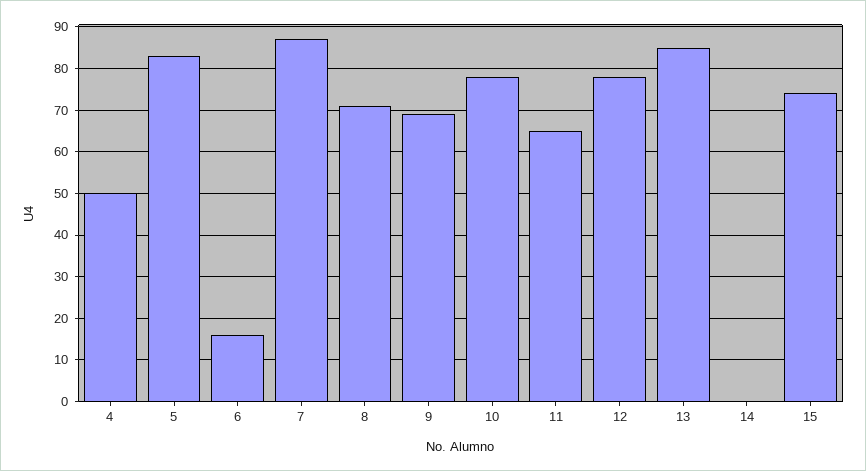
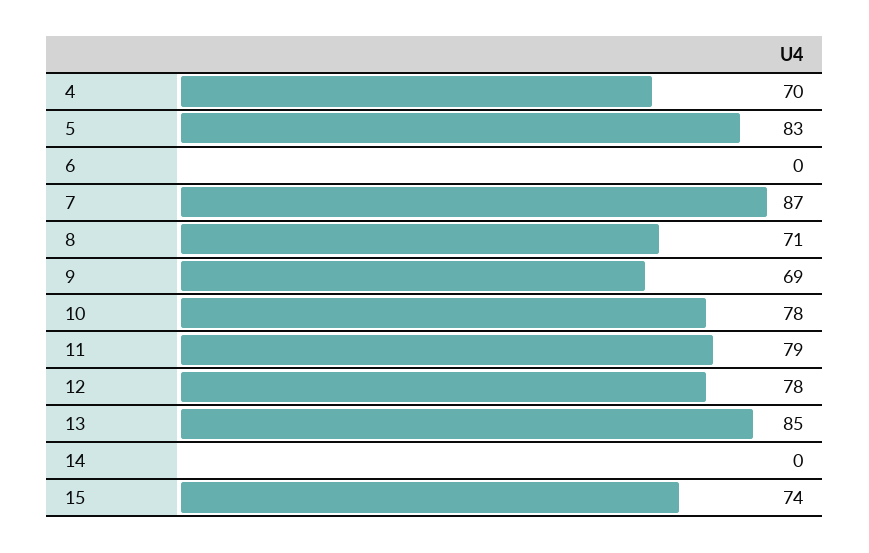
4: 50 -> 70
6: 15 -> 0
11: 65 -> 79

